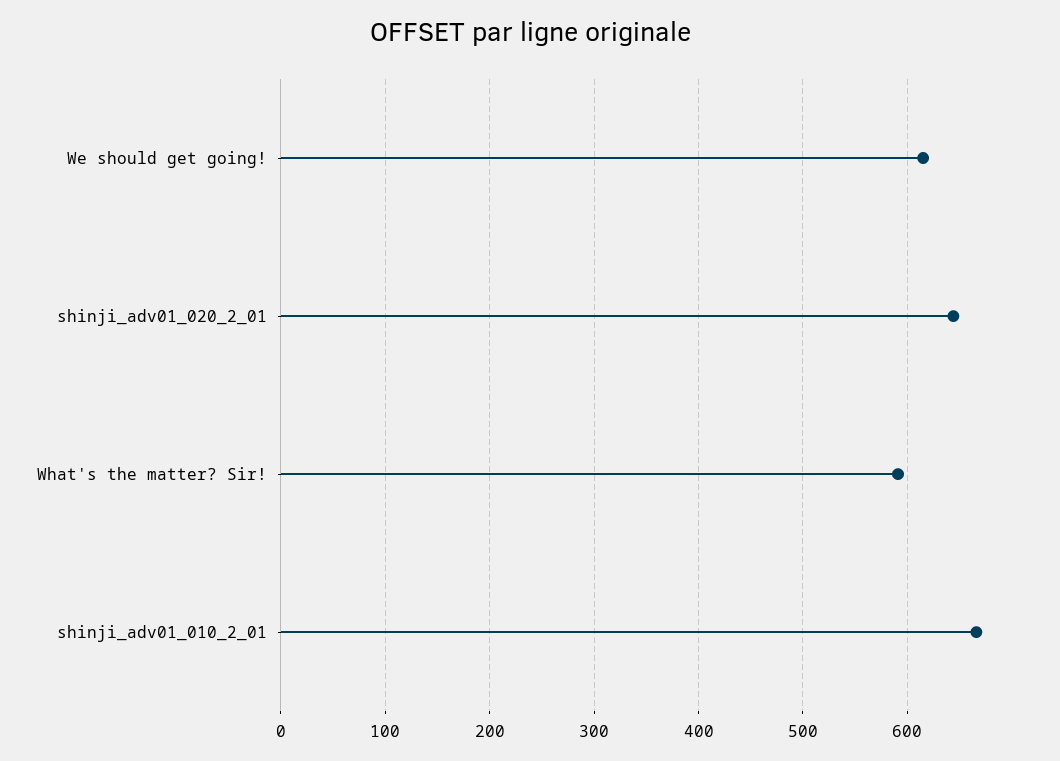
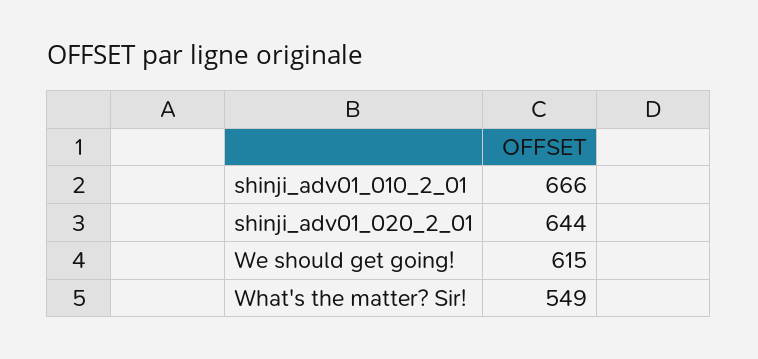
What's the matter? Sir!: 590 -> 549

